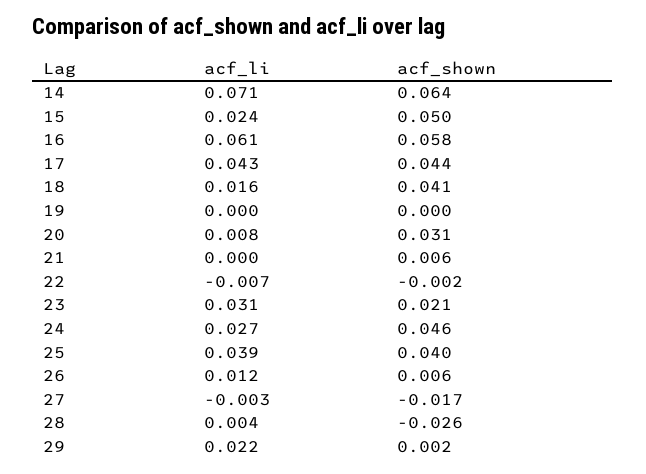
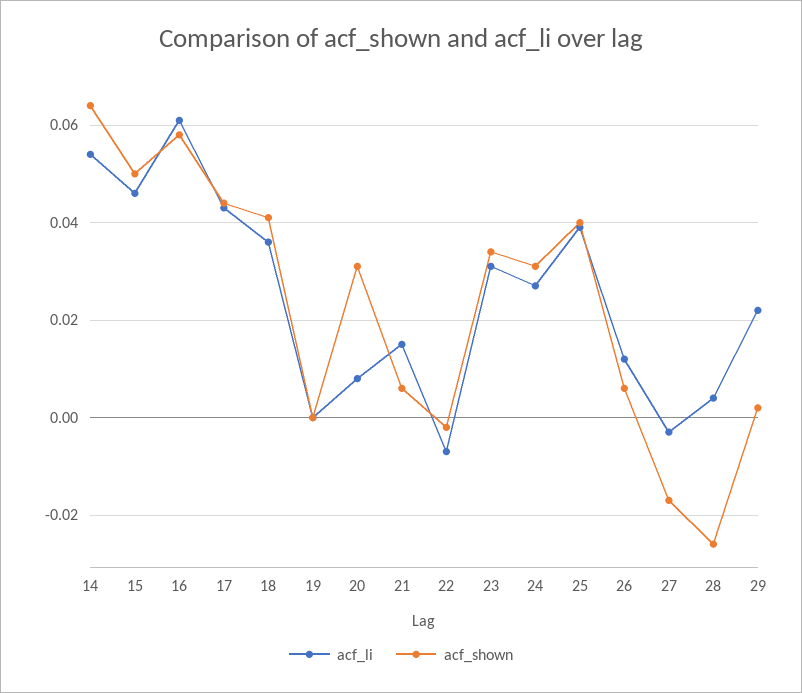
acf_li, 14: 0.071 -> 0.055
acf_li, 15: 0.024 -> 0.045
acf_li, 18: 0.016 -> 0.035
acf_li, 21: 0 -> 0.015
acf_shown, 23: 0.021 -> 0.035
acf_shown, 24: 0.046 -> 0.03

